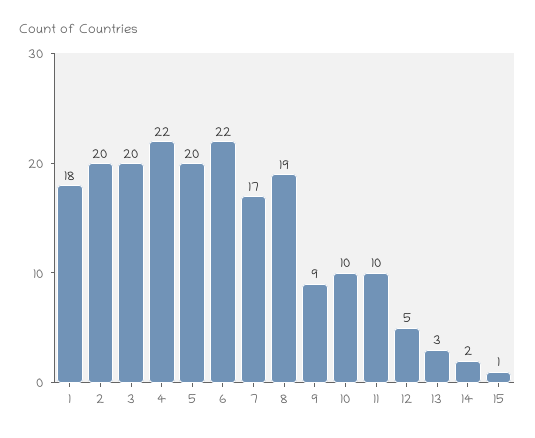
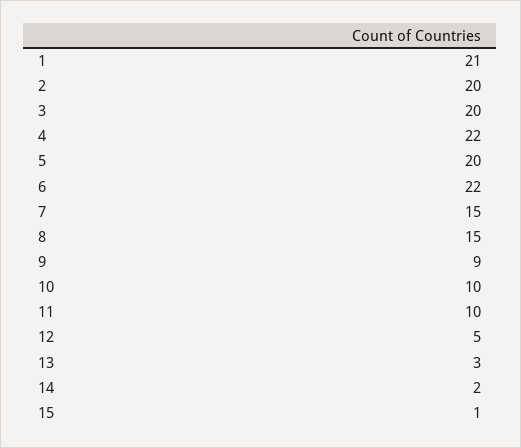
1: 18 -> 21
7: 17 -> 15
8: 19 -> 15

